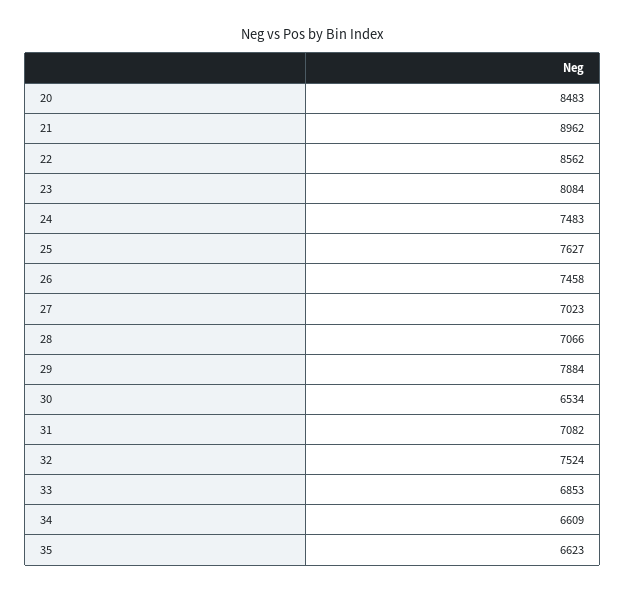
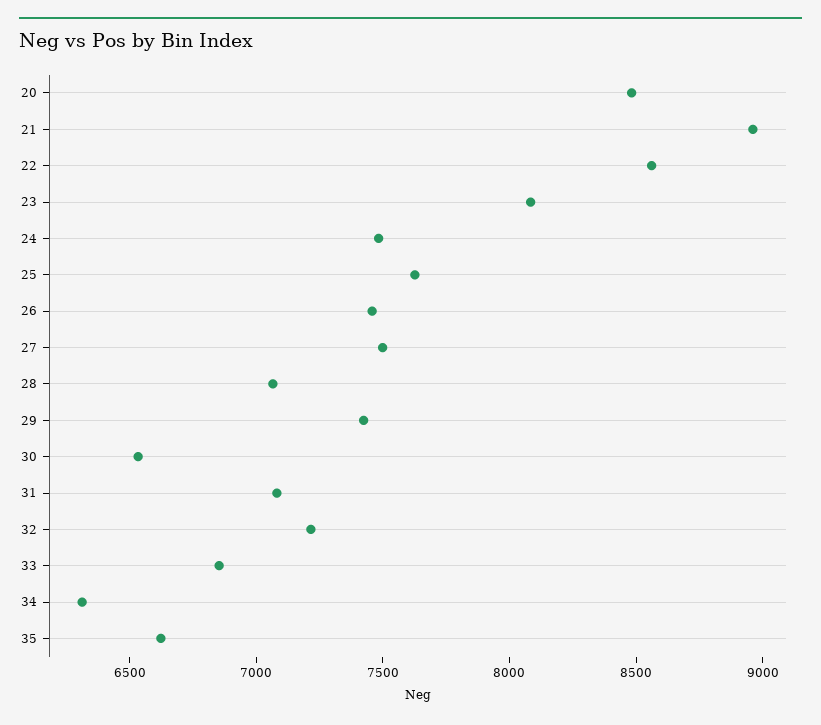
27: 7023 -> 7500
29: 7884 -> 7400
32: 7524 -> 7200
34: 6609 -> 6300

